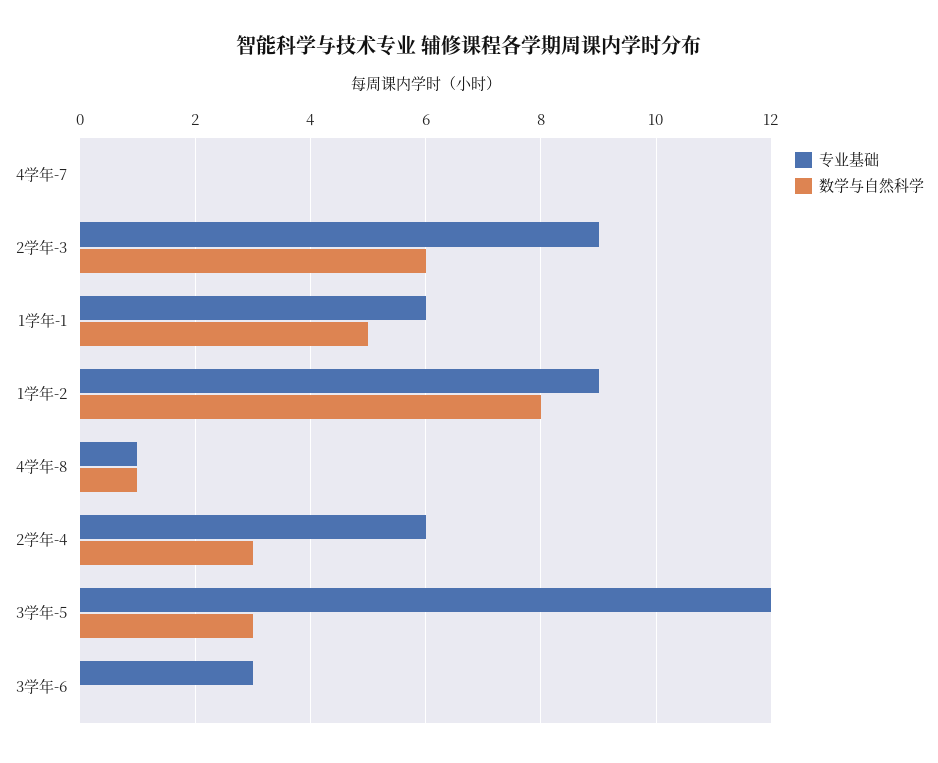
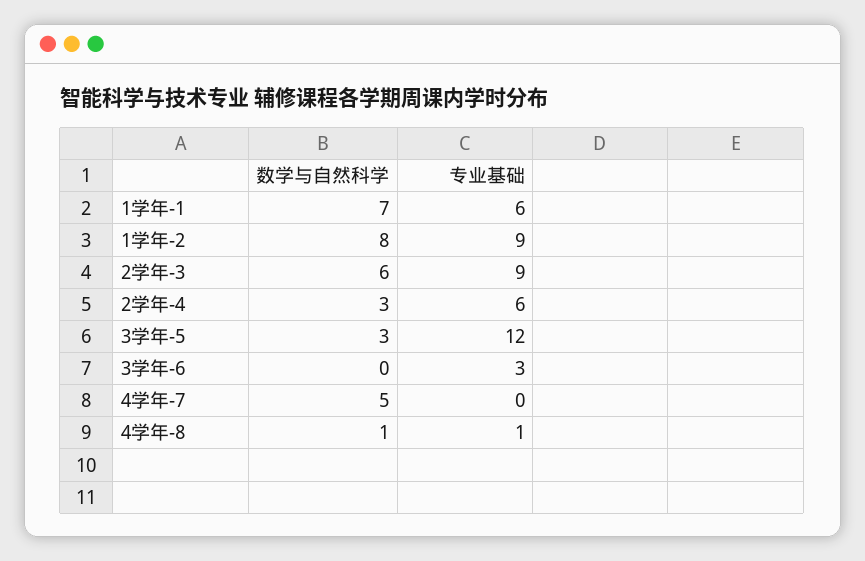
数学与自然科学, 4学年-7: 0 -> 5
数学与自然科学, 1学年-1: 5 -> 7

